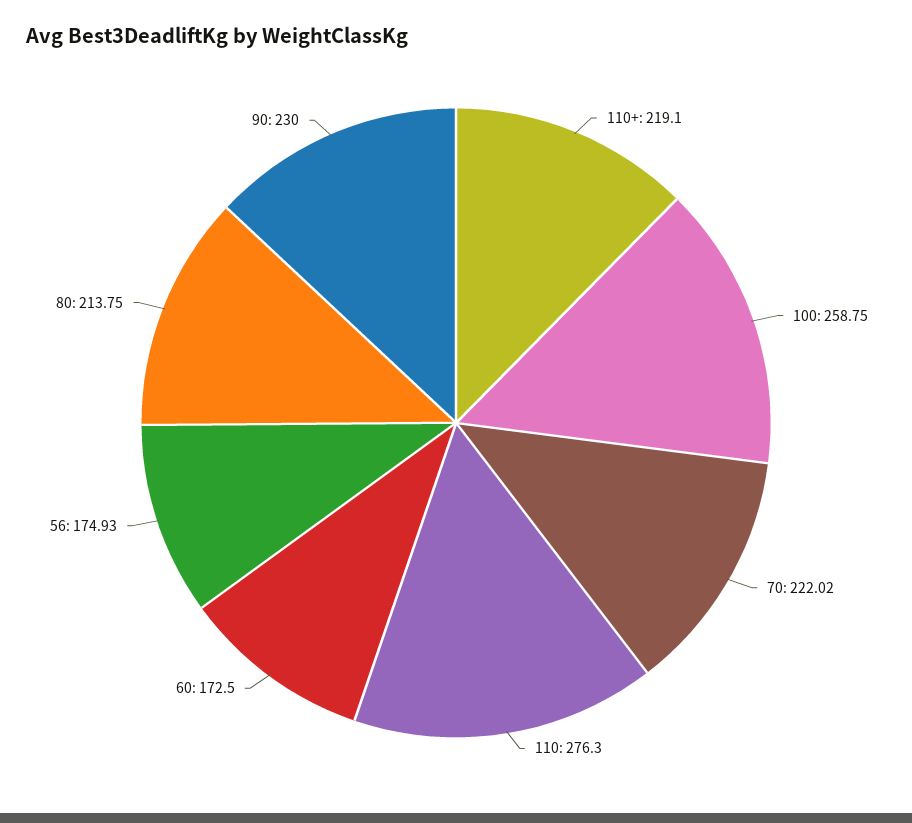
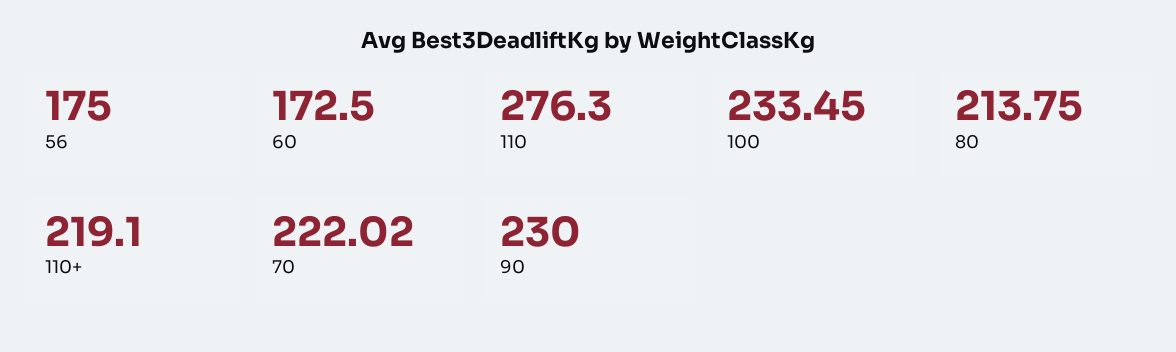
100: 258.75 -> 233.45
56: 174.93 -> 175

